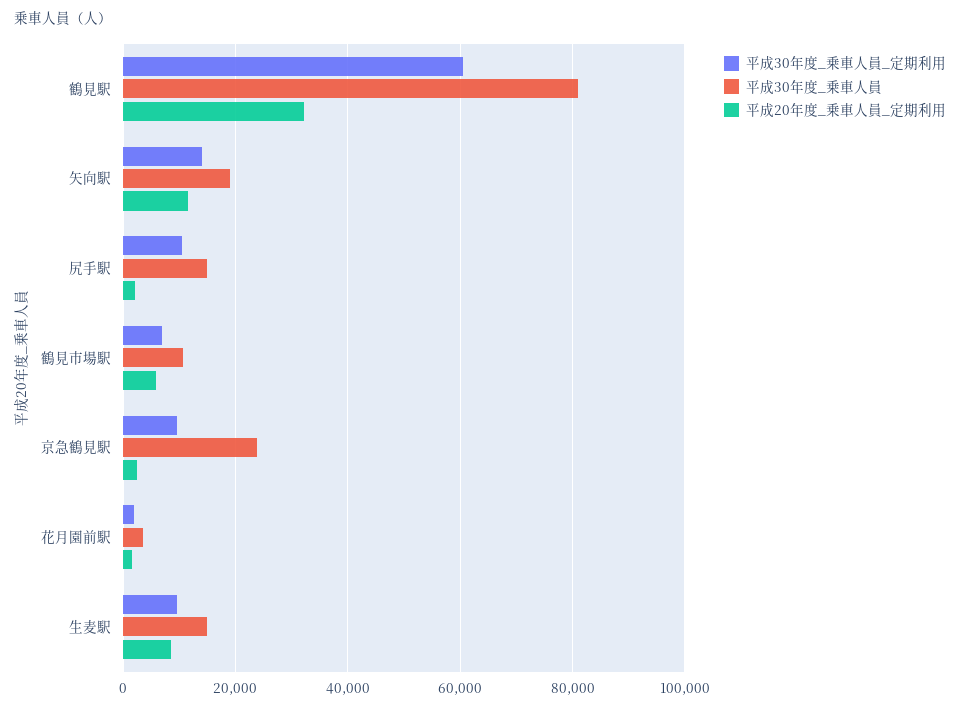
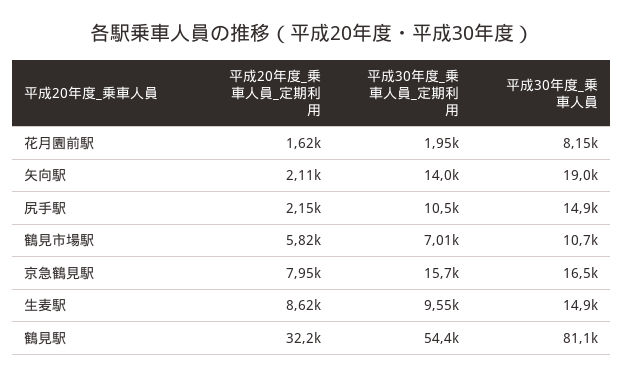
平成30年度_乗車人員_定期利用, 鶴見駅: 60000 -> 54400
平成20年度_乗車人員_定期利用, 矢向駅: 12000 -> 2110
平成30年度_乗車人員_定期利用, 京急鶴見駅: 10000 -> 15700
平成30年度_乗車人員, 京急鶴見駅: 24000 -> 16500
平成20年度_乗車人員_定期利用, 京急鶴見駅: 2000 -> 7950
平成30年度_乗車人員, 花月園前駅: 4000 -> 8150

